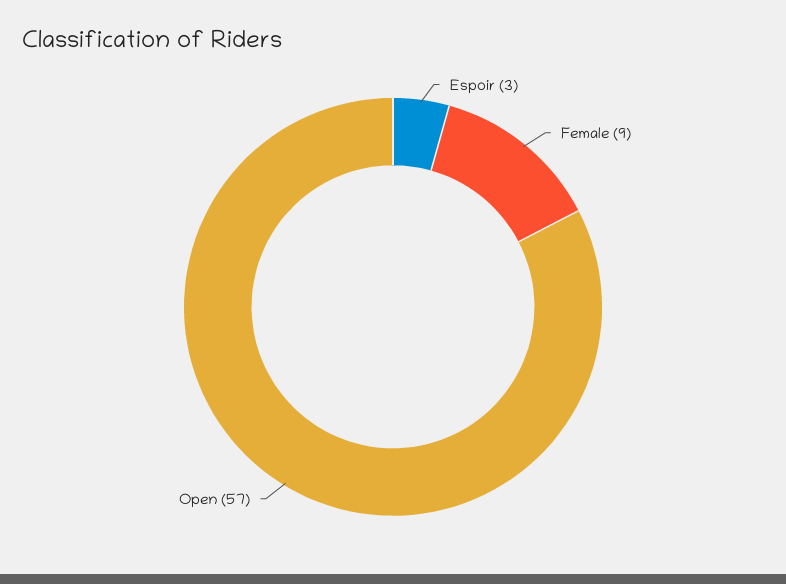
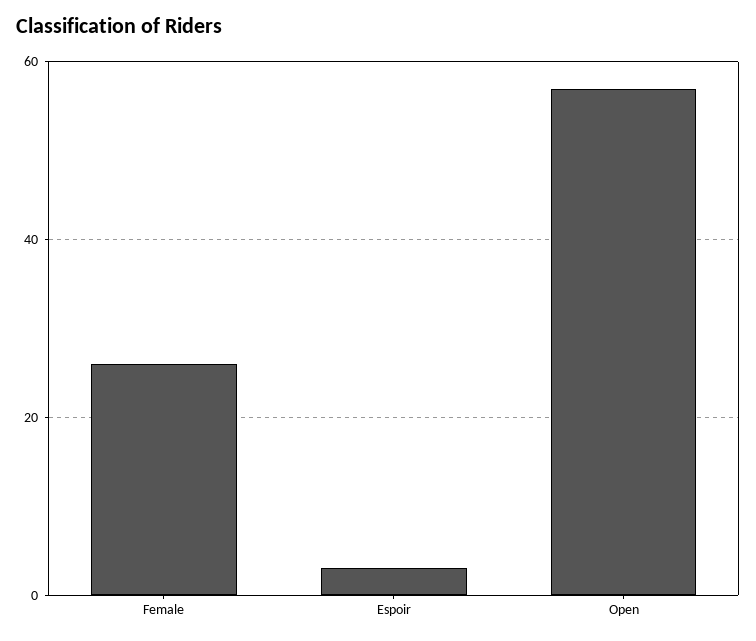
Female: 9 -> 25

